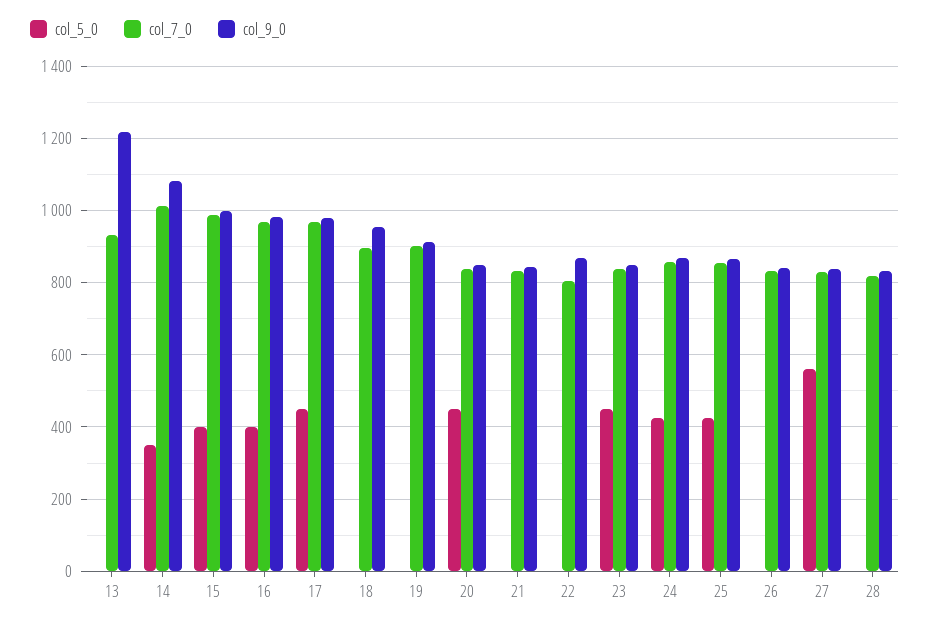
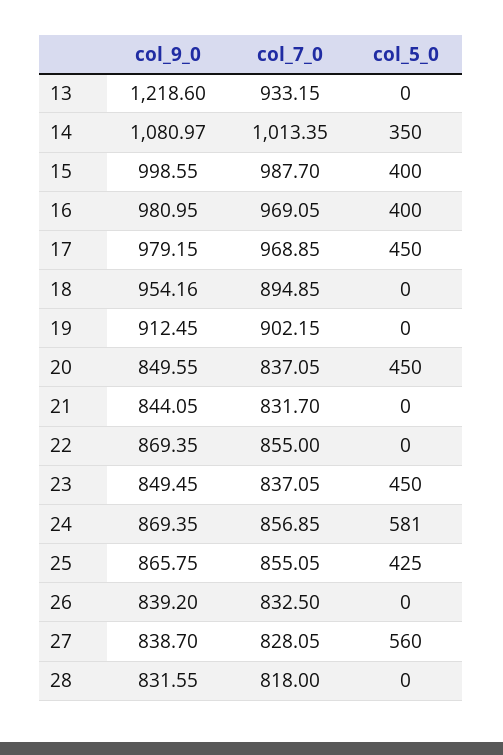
col_7_0, 22: 800 -> 855
col_5_0, 24: 420 -> 581

